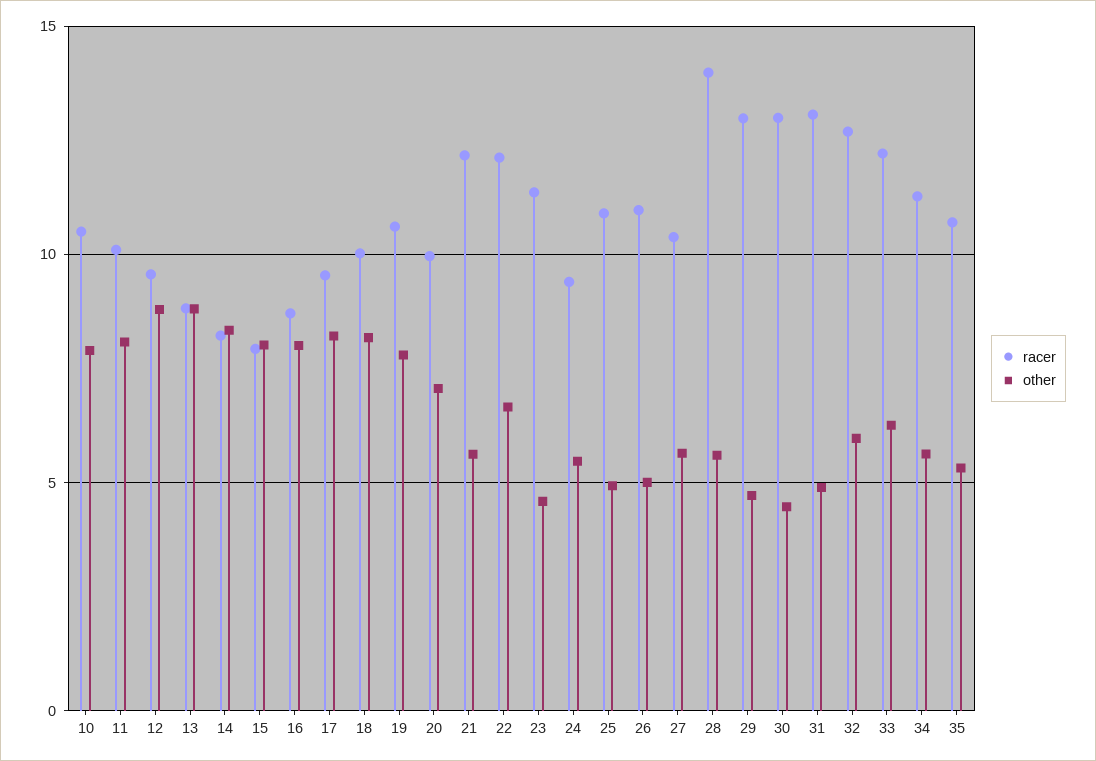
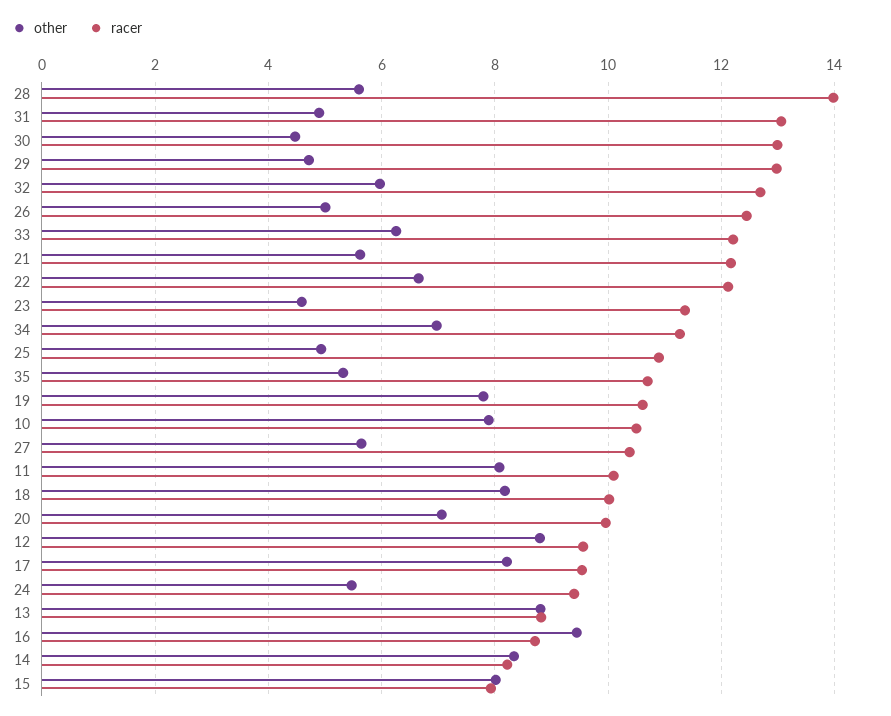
other, 16: 8 -> 9.4
racer, 26: 11 -> 12.4
other, 34: 5.5 -> 7

